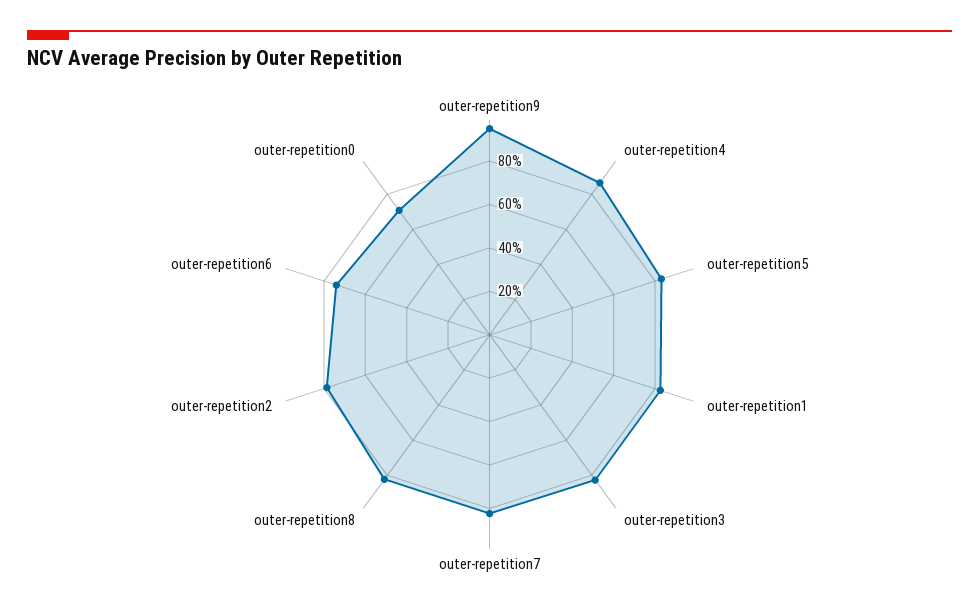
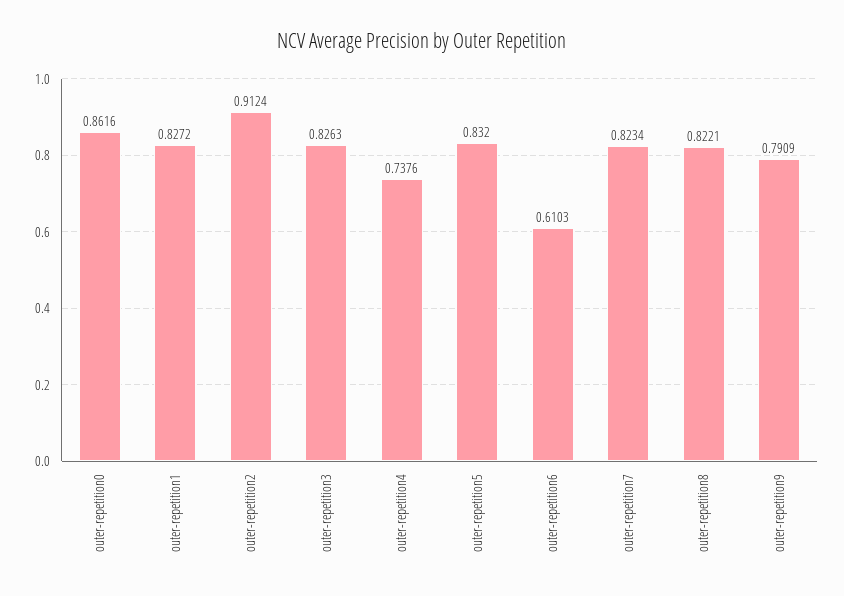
outer-repetition9: 0.95 -> 0.7909
outer-repetition4: 0.85 -> 0.7376
outer-repetition2: 0.8 -> 0.9124
outer-repetition6: 0.75 -> 0.6103
outer-repetition0: 0.7 -> 0.8616

